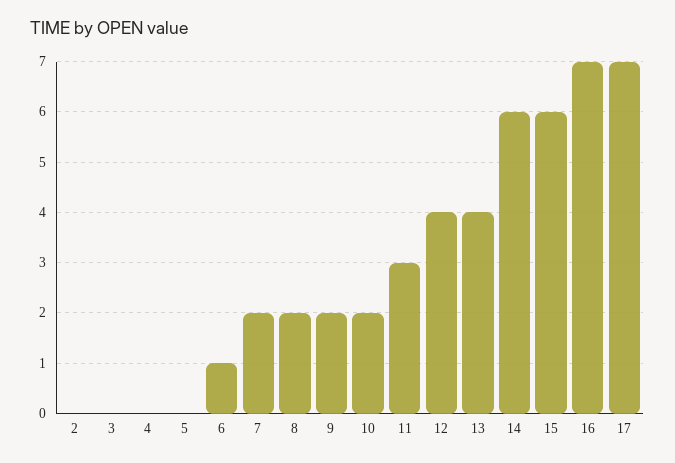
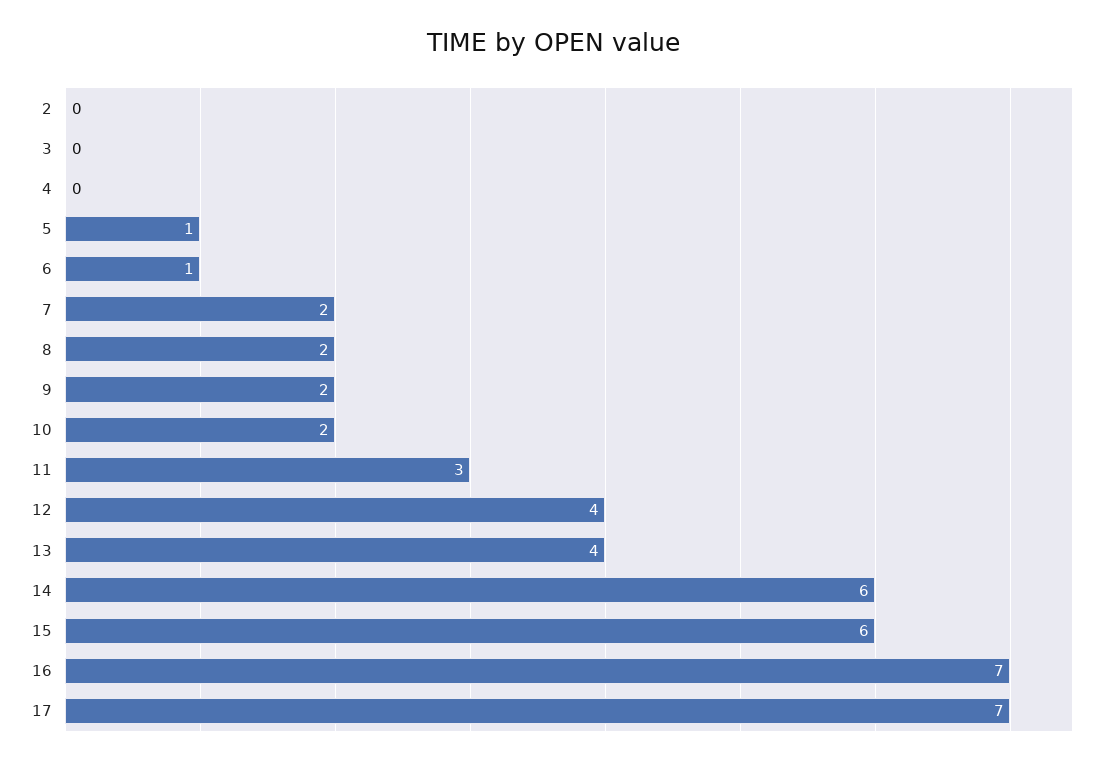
5: 0 -> 1

